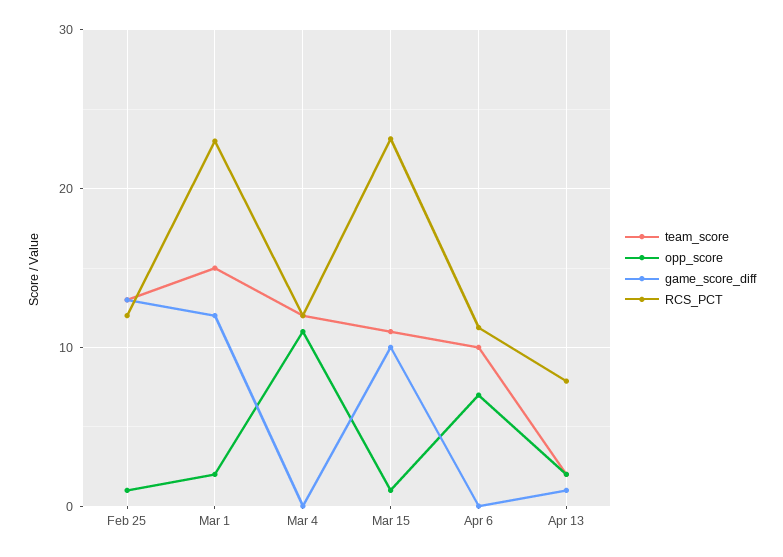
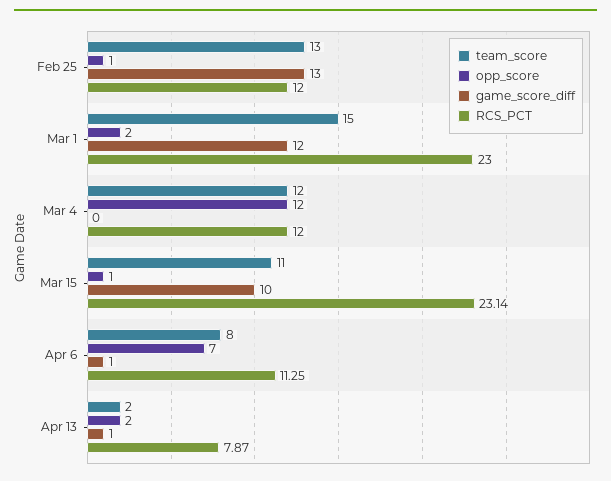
opp_score, Mar 4: 11 -> 12
team_score, Apr 6: 10 -> 8
game_score_diff, Apr 6: 0 -> 1

